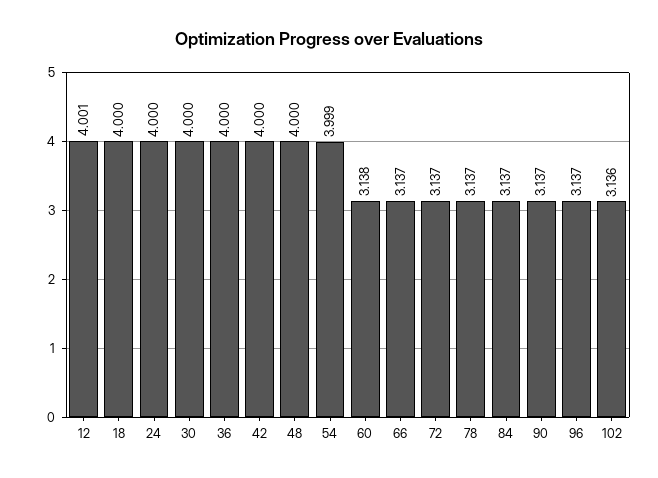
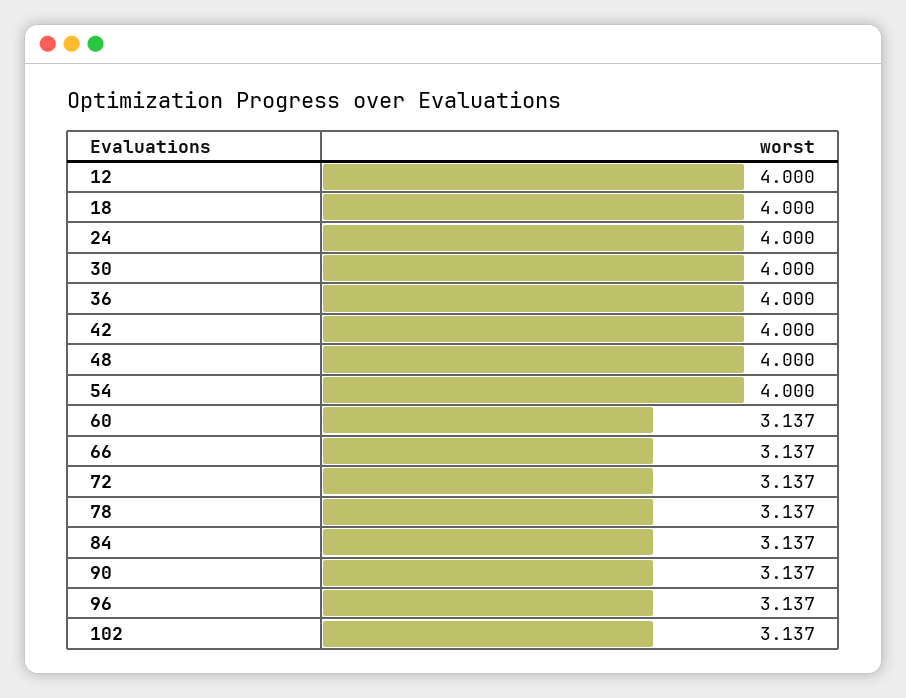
12: 4.001 -> 4
54: 3.999 -> 4
60: 3.138 -> 3.137
102: 3.136 -> 3.137

